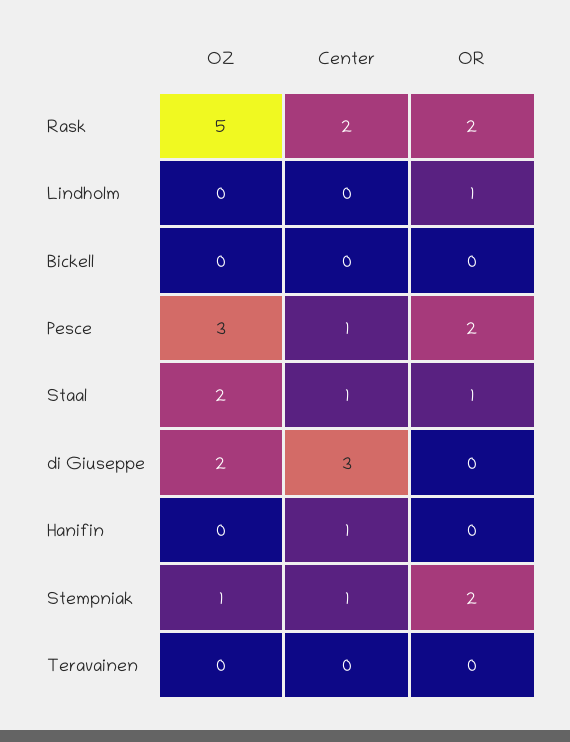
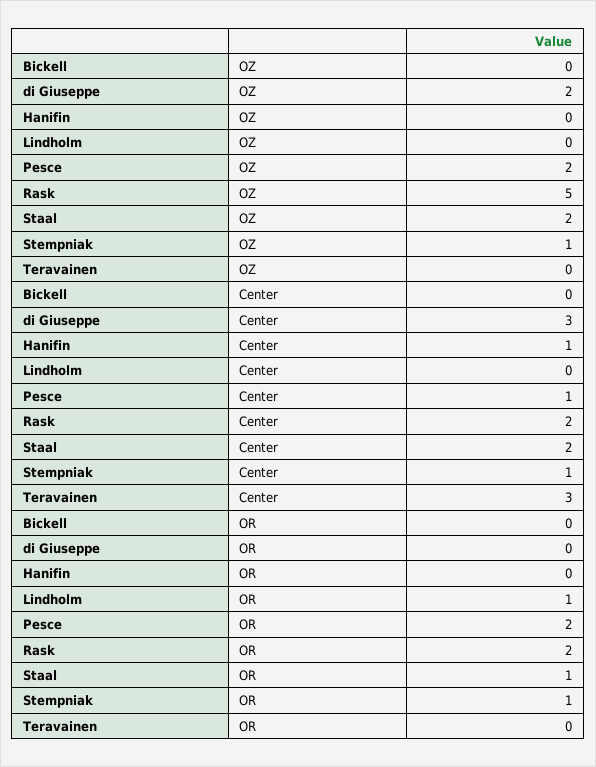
OZ, Pesce: 3 -> 2
Center, Staal: 1 -> 2
OR, Stempniak: 2 -> 1
Center, Teravainen: 0 -> 3

